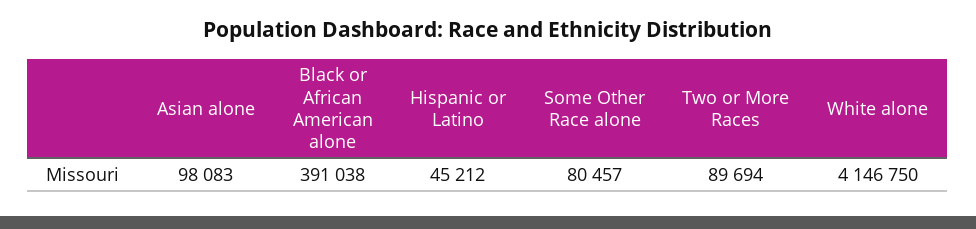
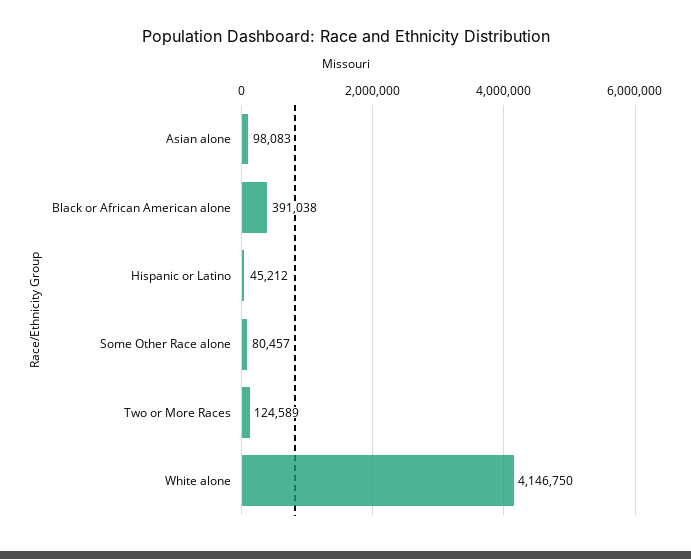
Two or More Races: 89694 -> 124589

